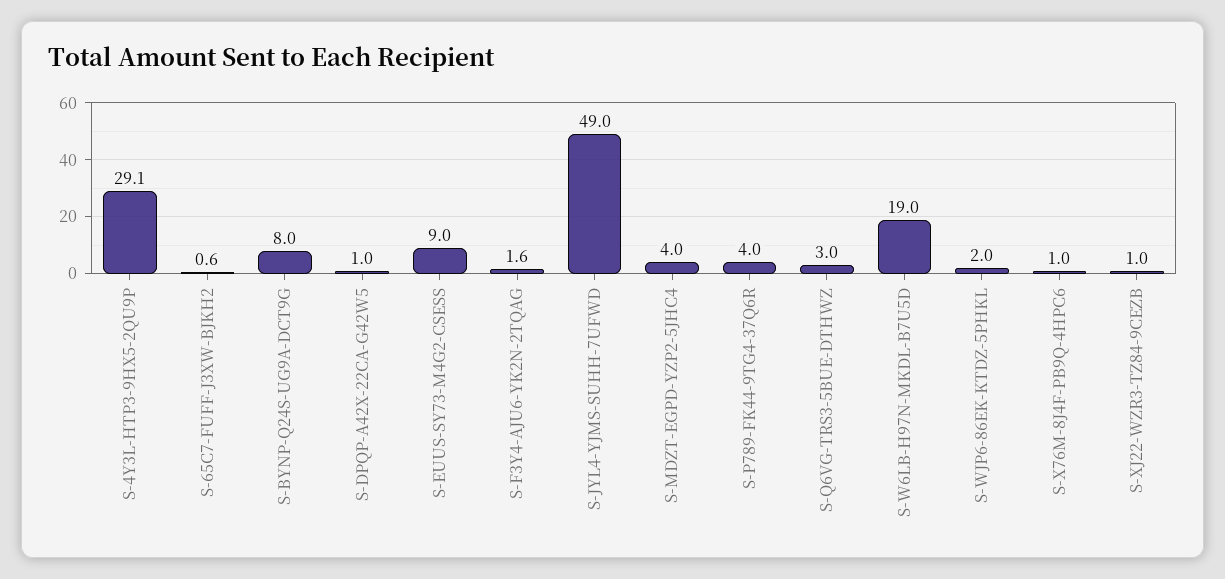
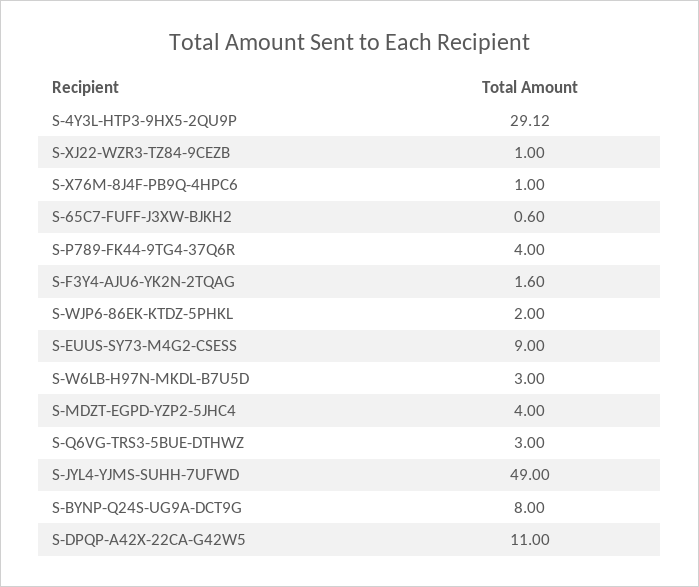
S-DPQP-A42X-22CA-G42W5: 1 -> 11
S-W6LB-H97N-MKDL-B7U5D: 19 -> 3

